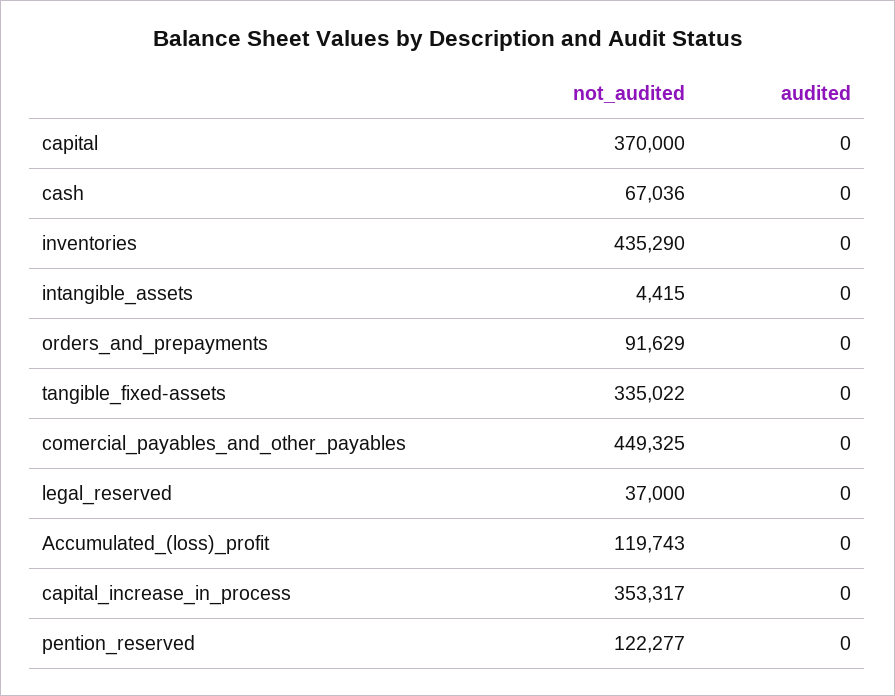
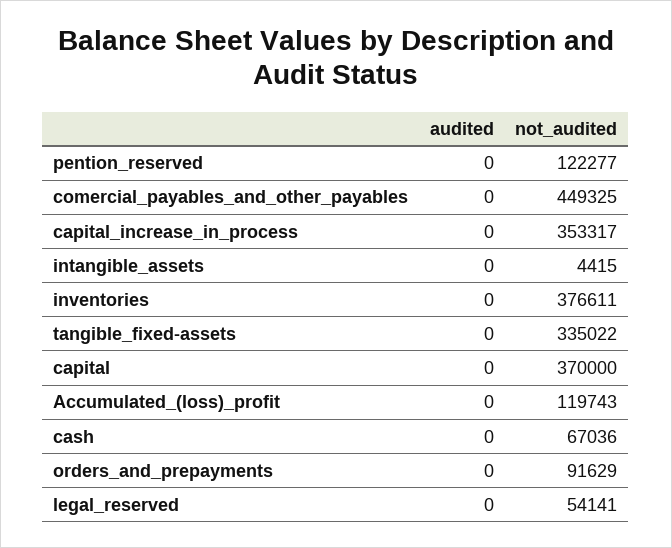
not_audited, inventories: 435290 -> 376611
not_audited, legal_reserved: 37000 -> 54141

